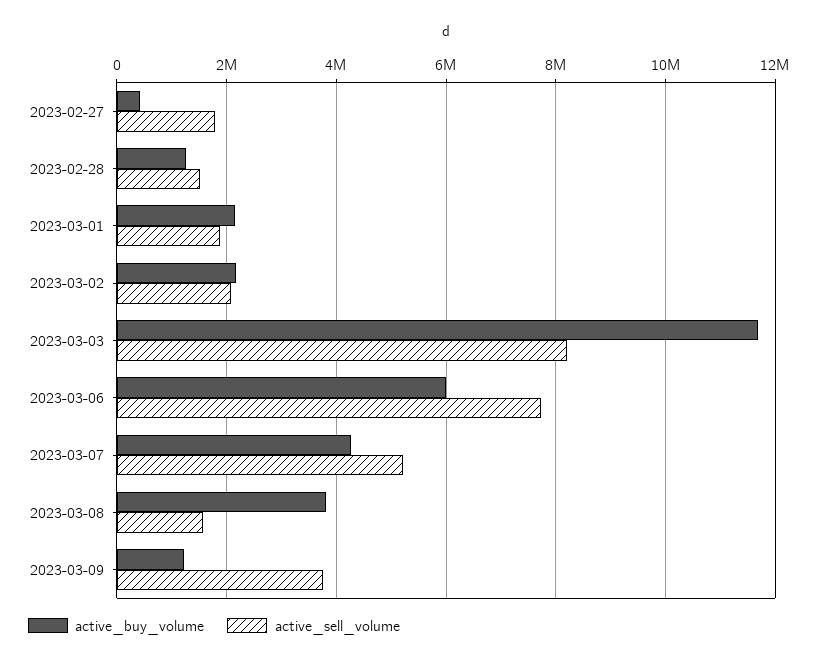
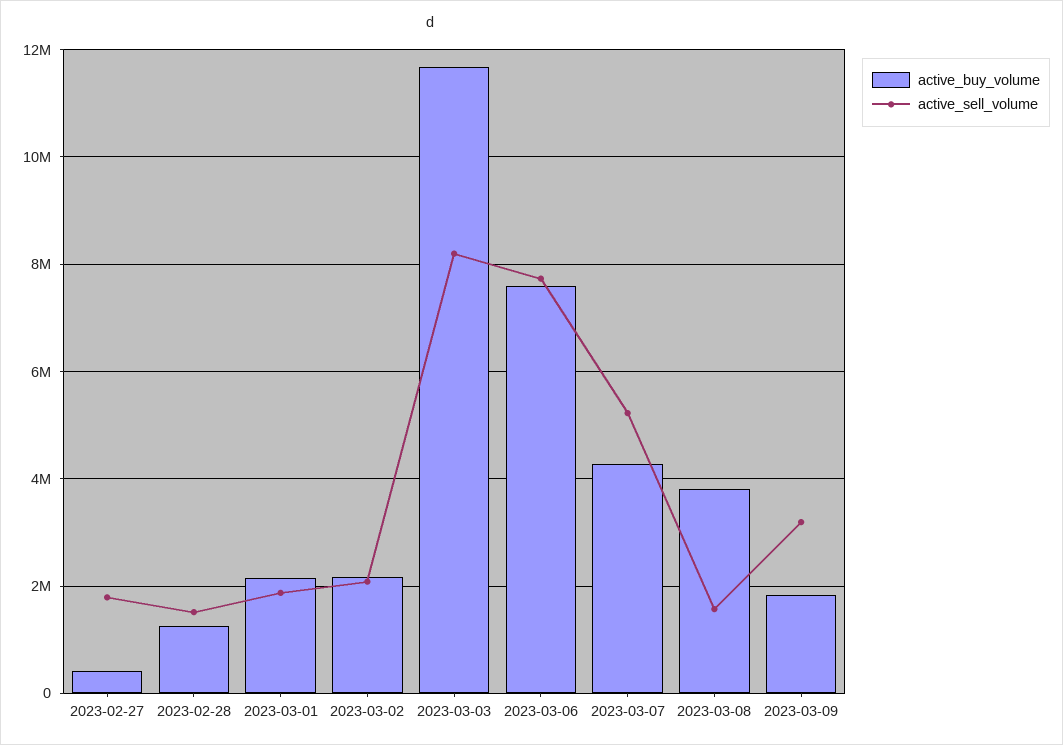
active_buy_volume, 2023-03-06: 6000000 -> 7600000
active_buy_volume, 2023-03-09: 1200000 -> 1800000
active_sell_volume, 2023-03-09: 3800000 -> 3200000

